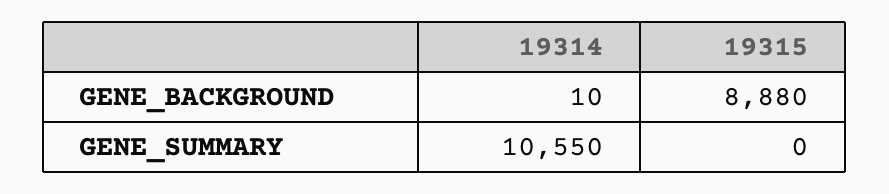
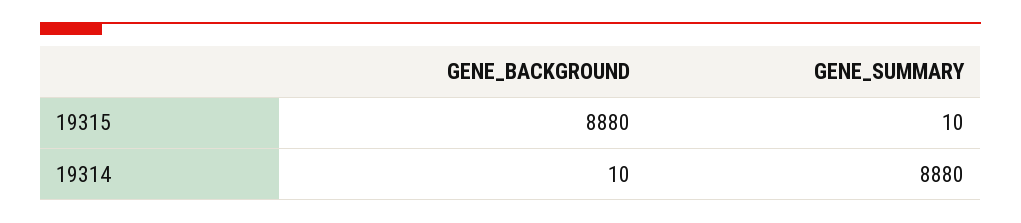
19314, GENE_SUMMARY: 10550 -> 8880
19315, GENE_SUMMARY: 0 -> 10

